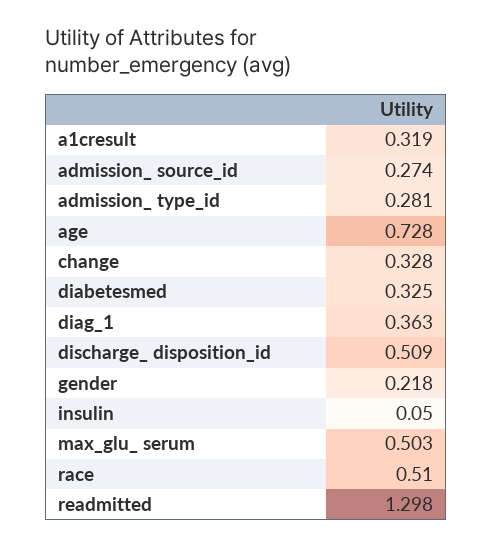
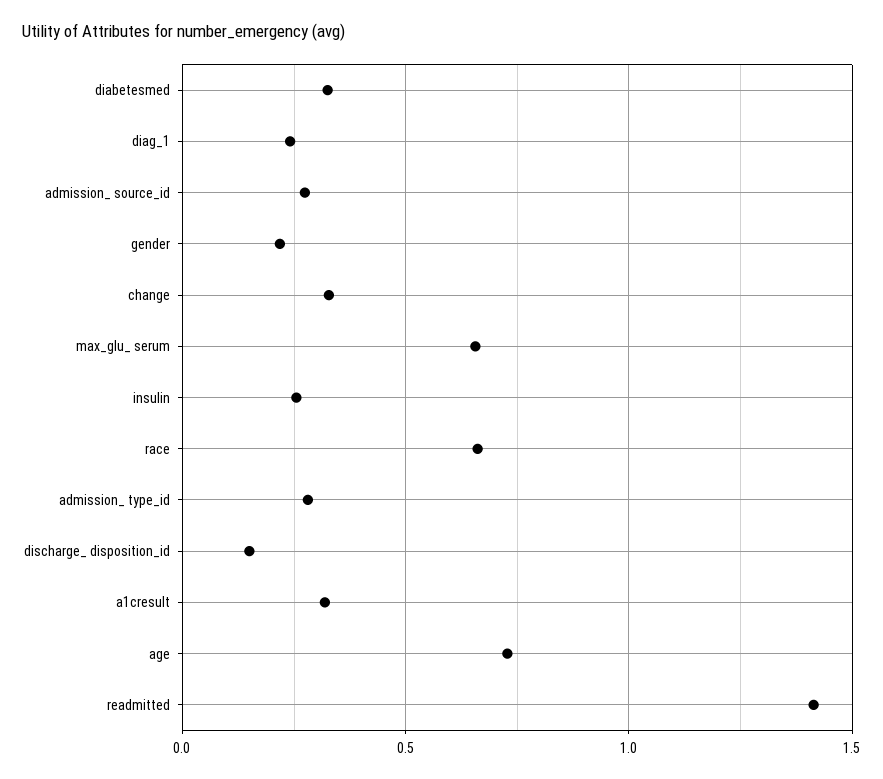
diag_1: 0.363 -> 0.25
discharge_ disposition_id: 0.509 -> 0.15
insulin: 0.05 -> 0.25
max_glu_ serum: 0.503 -> 0.65
race: 0.51 -> 0.65
readmitted: 1.298 -> 1.4

